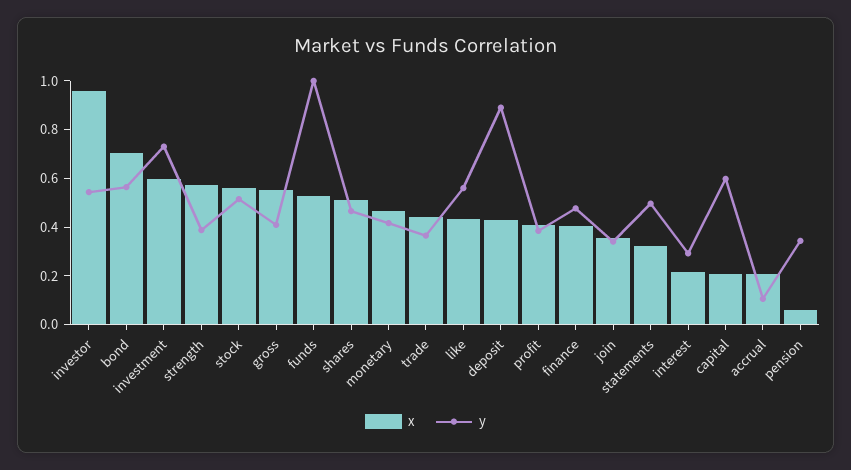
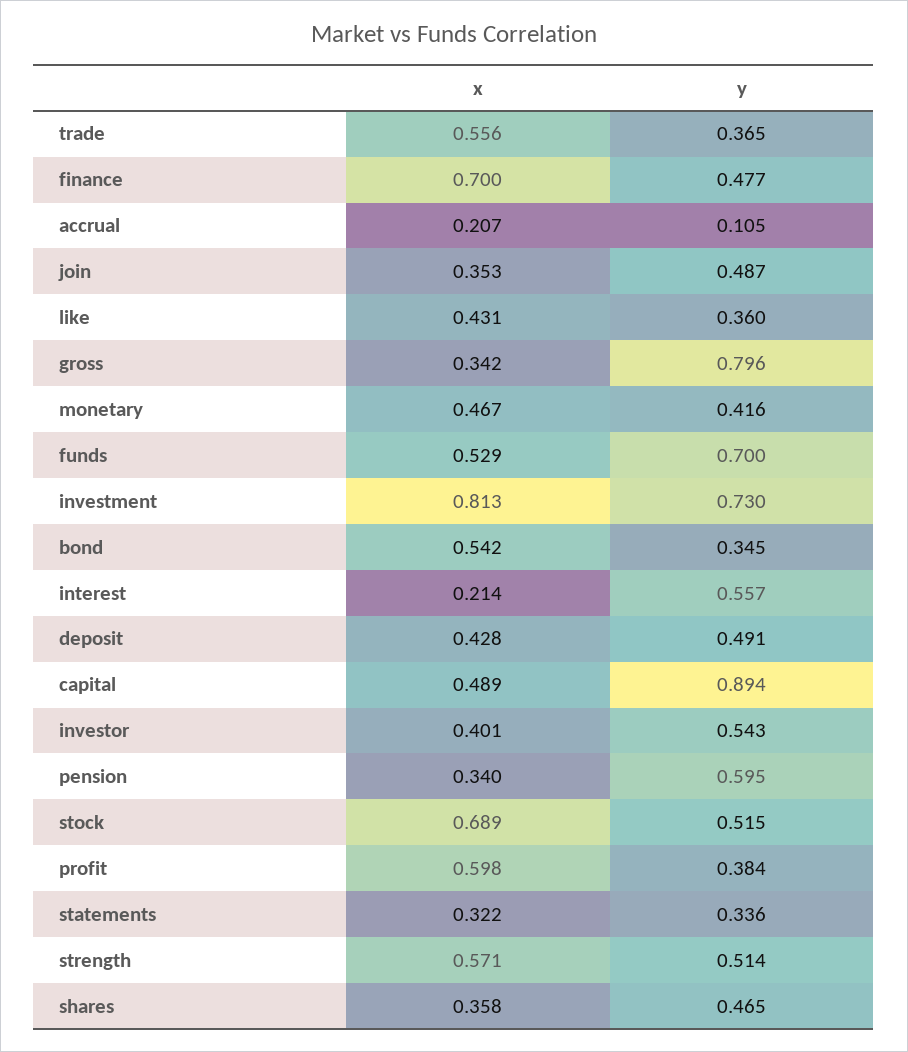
x, investor: 0.95 -> 0.401
x, bond: 0.7 -> 0.542
y, bond: 0.55 -> 0.345
x, investment: 0.6 -> 0.813
y, strength: 0.4 -> 0.514
x, stock: 0.55 -> 0.689
x, gross: 0.55 -> 0.342
y, gross: 0.4 -> 0.796
y, funds: 1 -> 0.7
x, shares: 0.5 -> 0.358
x, trade: 0.45 -> 0.556
y, like: 0.55 -> 0.36
y, deposit: 0.9 -> 0.491
x, profit: 0.4 -> 0.598
x, finance: 0.4 -> 0.7
y, join: 0.35 -> 0.487
y, statements: 0.5 -> 0.336
y, interest: 0.3 -> 0.557
x, capital: 0.2 -> 0.489
y, capital: 0.6 -> 0.894
x, pension: 0.05 -> 0.34
y, pension: 0.35 -> 0.595

